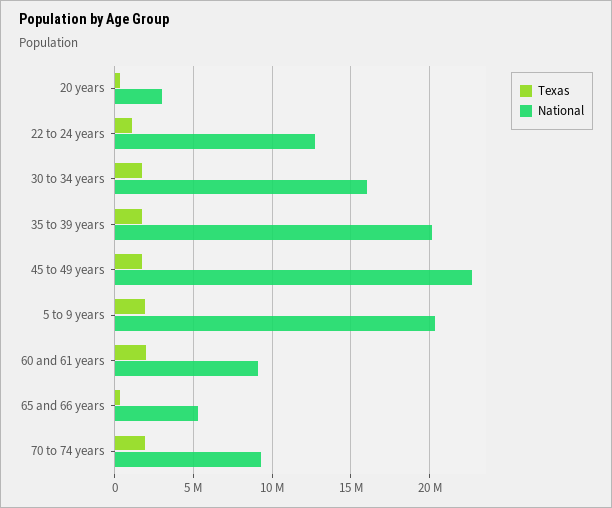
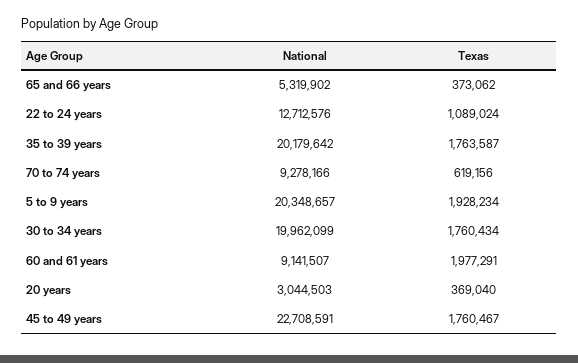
National, 30 to 34 years: 16000000 -> 19962099
Texas, 70 to 74 years: 2000000 -> 619156

